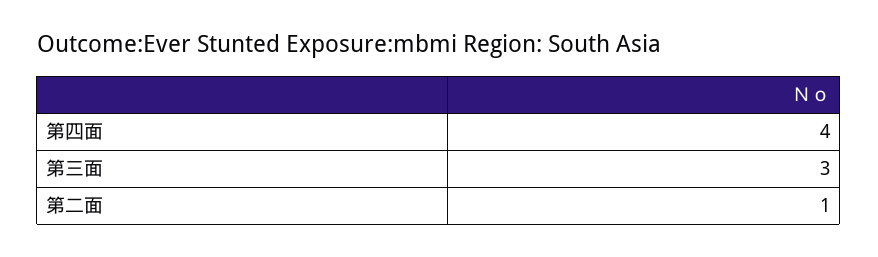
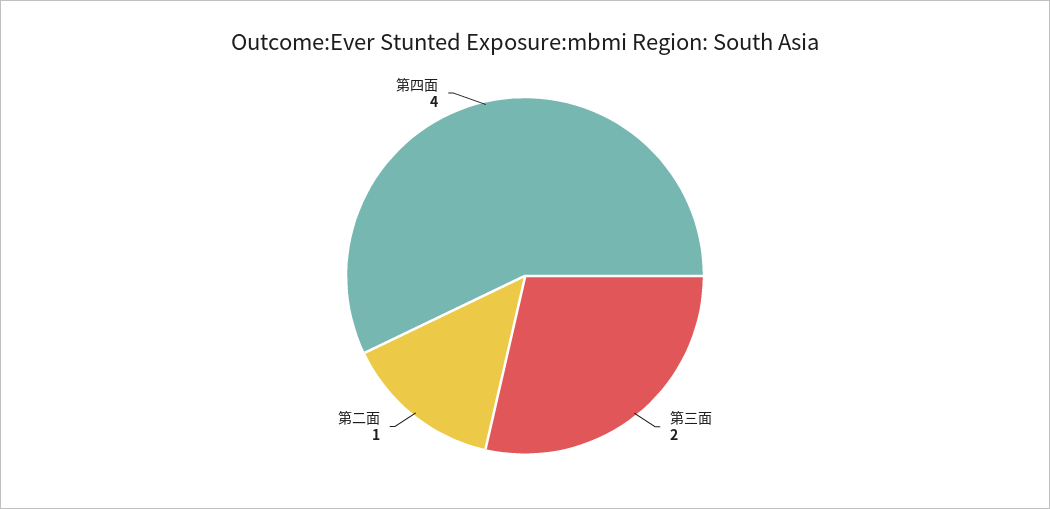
第三面: 3 -> 2

